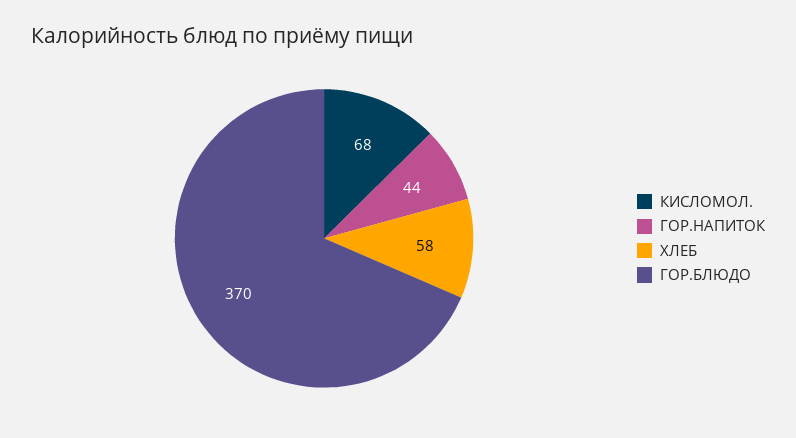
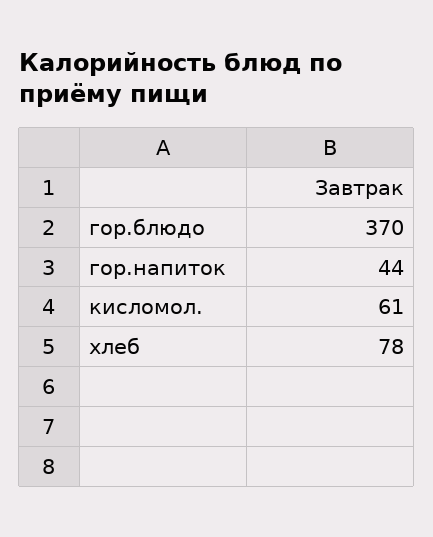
КИСЛОМОЛ.: 68 -> 61
ХЛЕБ: 58 -> 78

